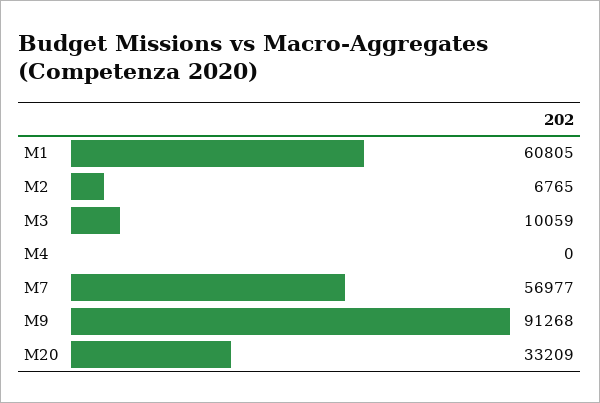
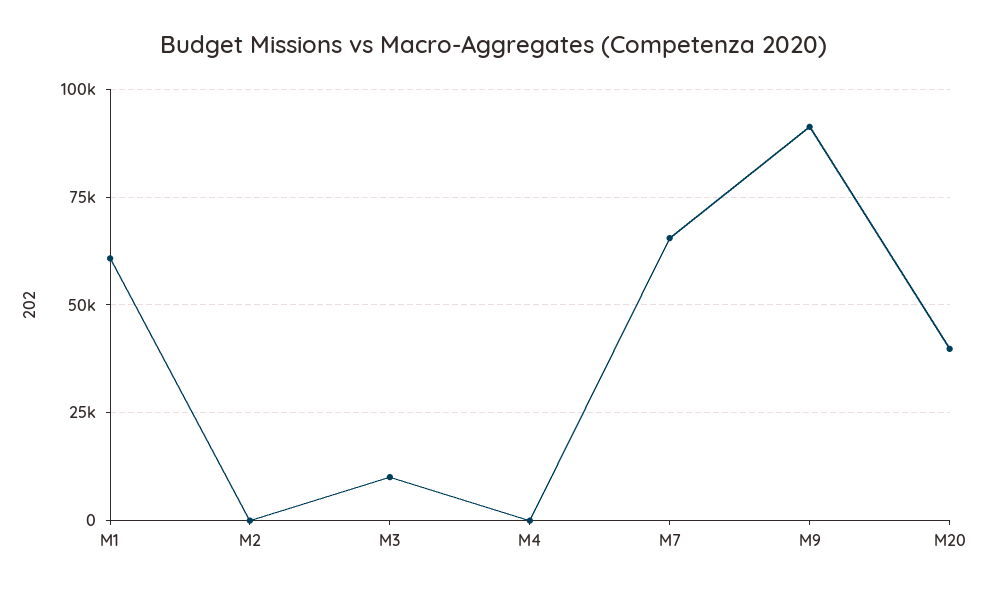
M2: 6765 -> 0
M7: 56977 -> 65000
M20: 33209 -> 40000

